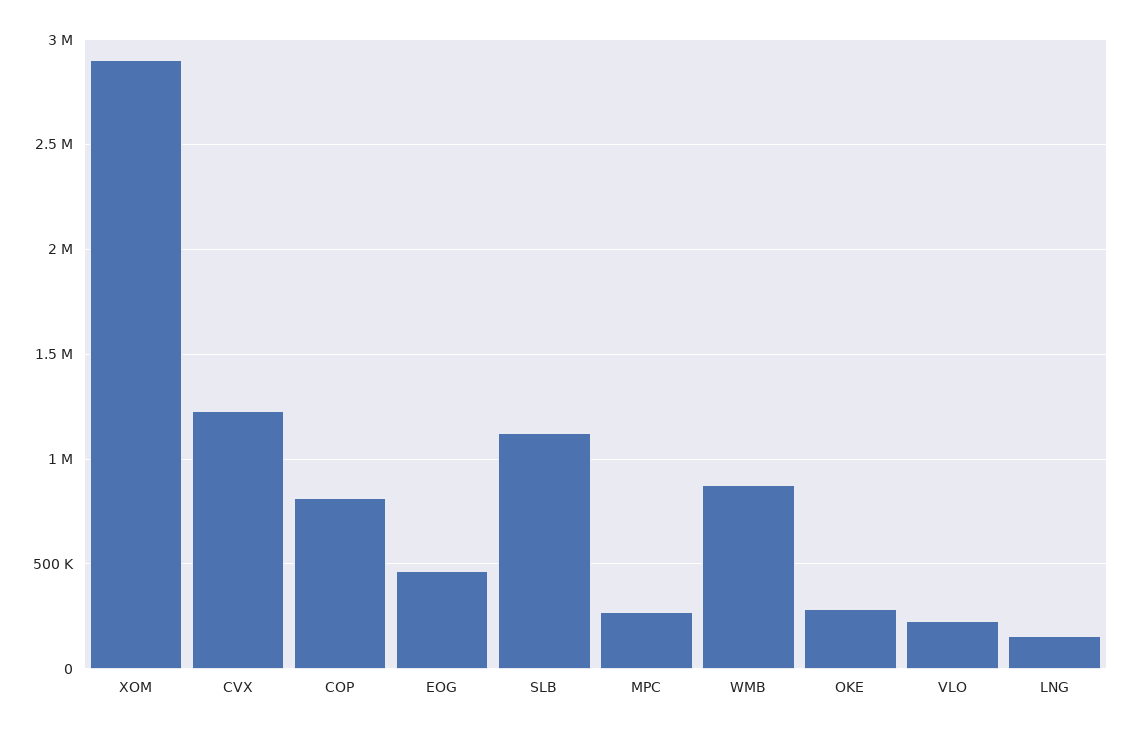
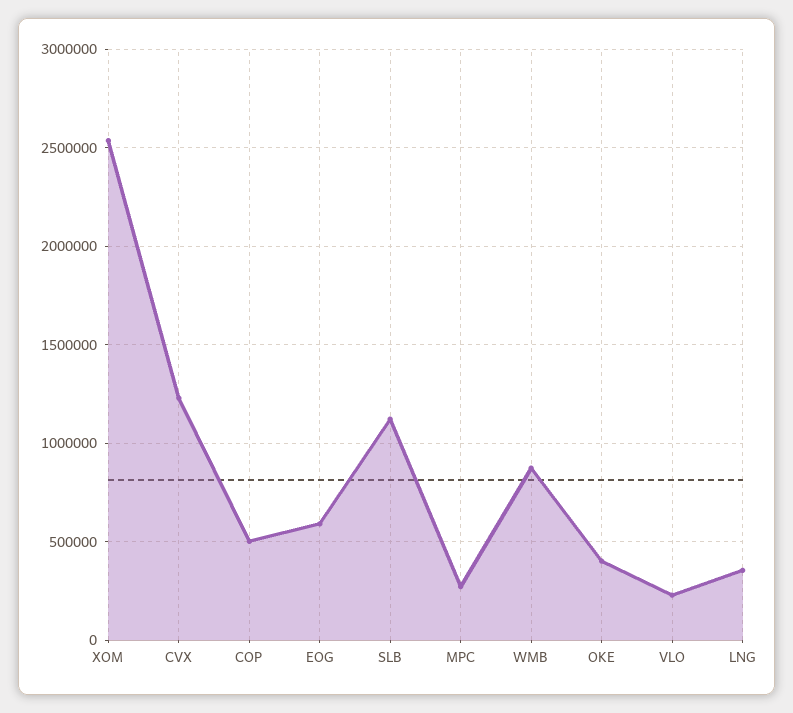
XOM: 2900000 -> 2550000
COP: 800000 -> 500000
EOG: 450000 -> 600000
OKE: 300000 -> 400000
LNG: 150000 -> 350000

